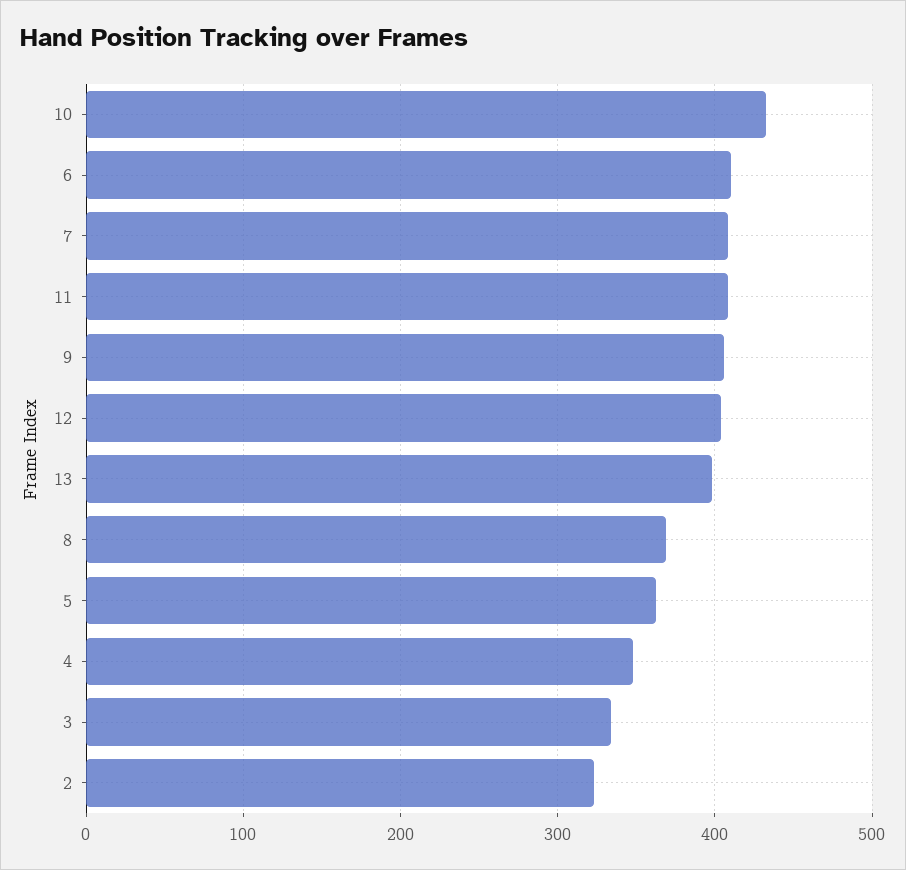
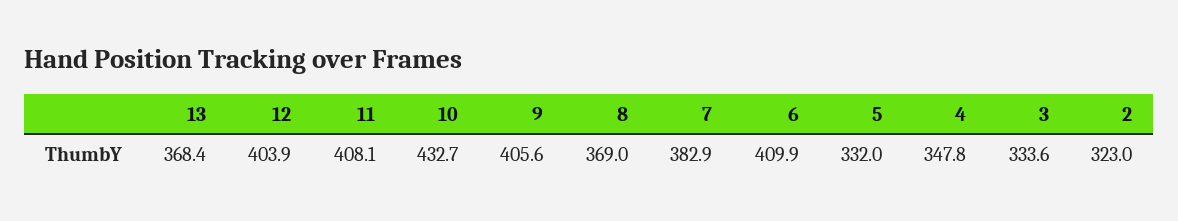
7: 410 -> 382.9
13: 400 -> 368.4
5: 360 -> 332

